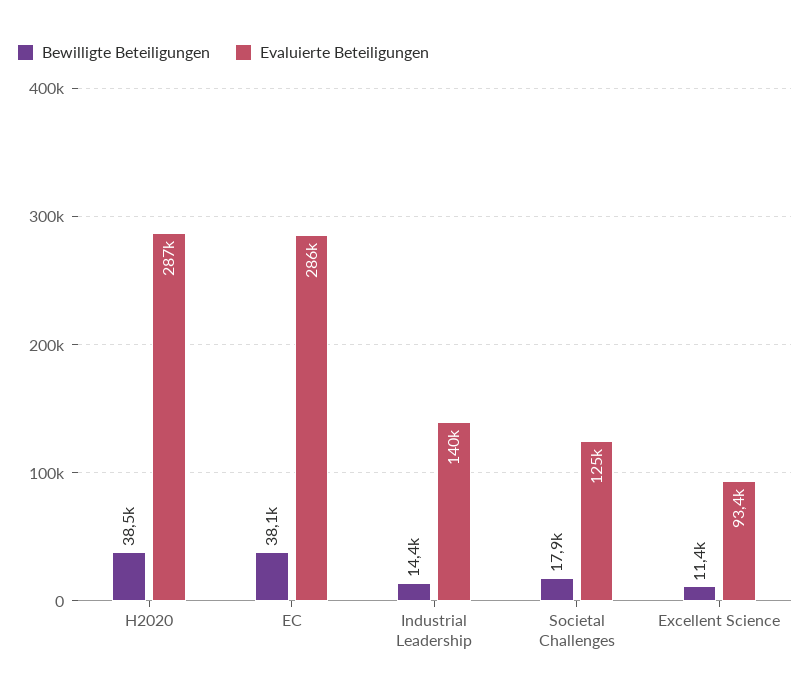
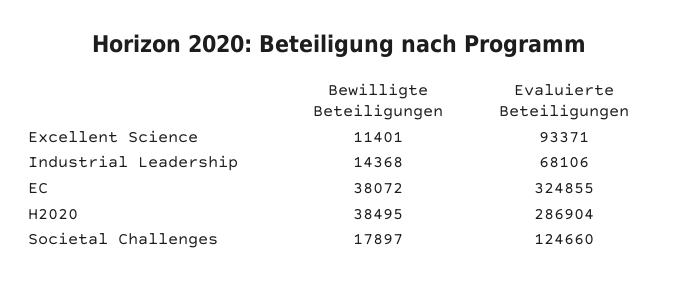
Evaluierte Beteiligungen, EC: 286000 -> 324855
Evaluierte Beteiligungen, Industrial Leadership: 140000 -> 68106

